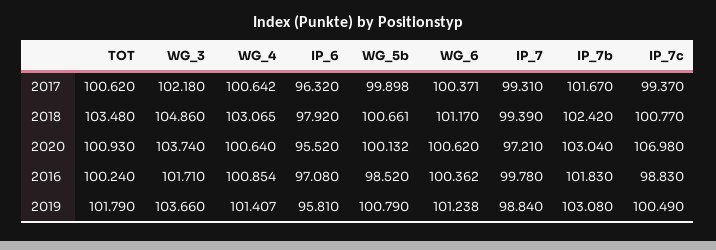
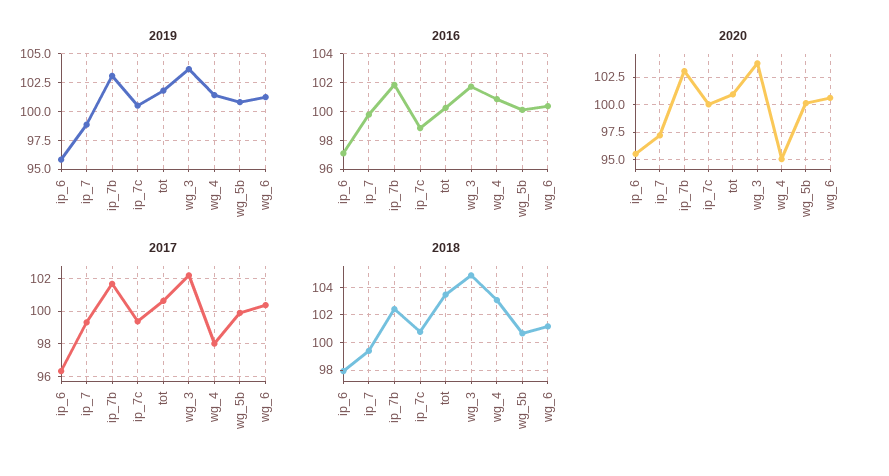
2017, WG_4: 100.642 -> 98
2020, WG_4: 100.64 -> 95
2020, IP_7c: 106.98 -> 100
2016, WG_5b: 98.52 -> 100

